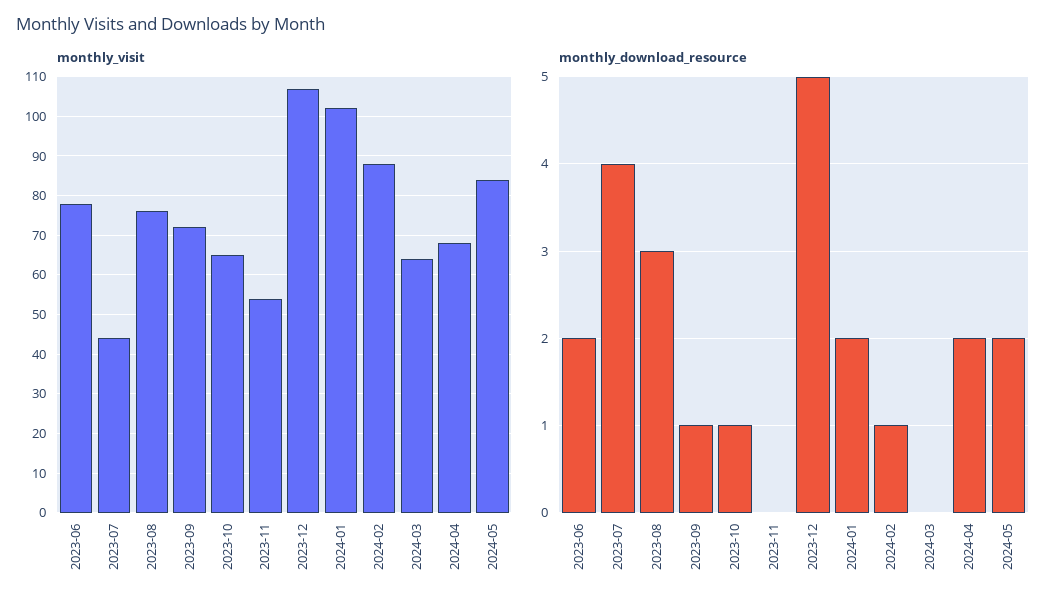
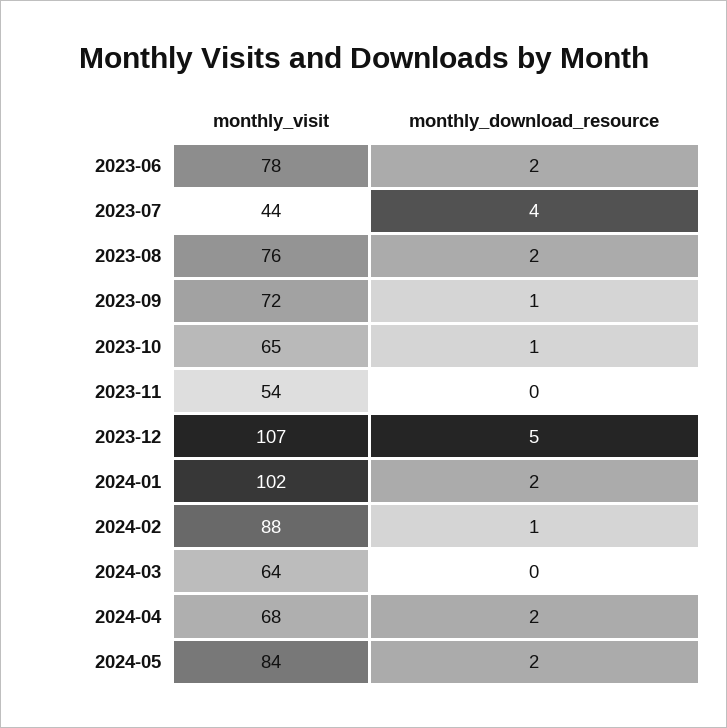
monthly_download_resource, 2023-08: 3 -> 2

